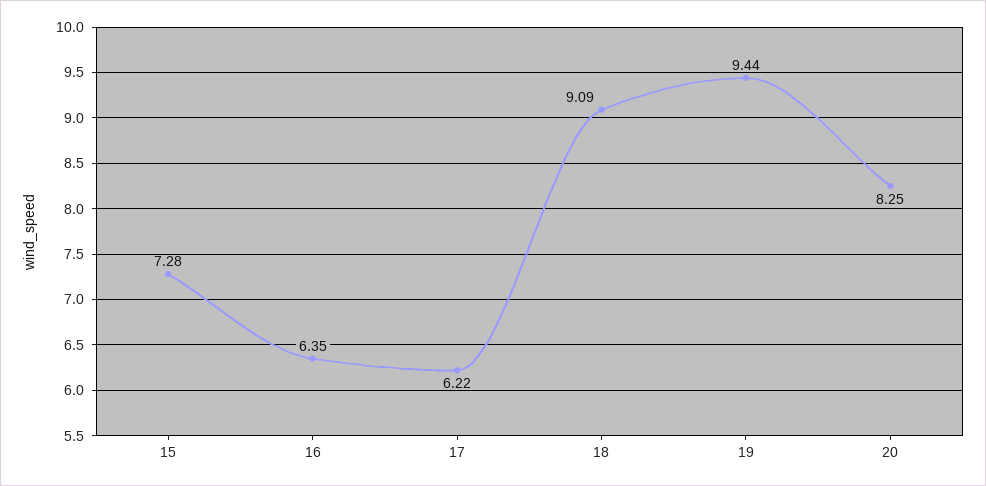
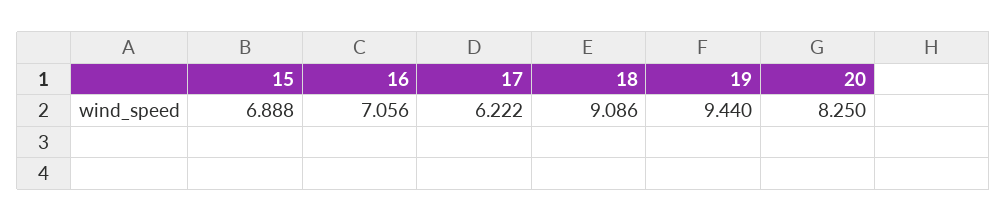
15: 7.28 -> 6.888
16: 6.35 -> 7.056

